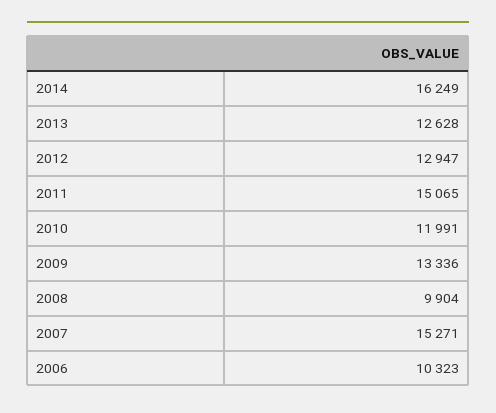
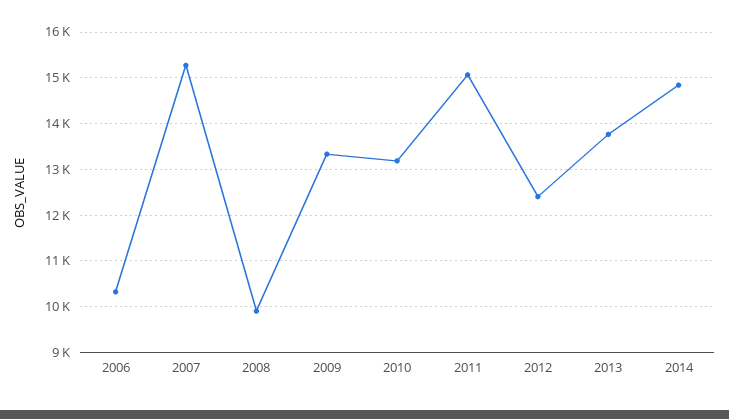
2014: 16249 -> 14800
2013: 12628 -> 13800
2012: 12947 -> 12400
2010: 11991 -> 13200

